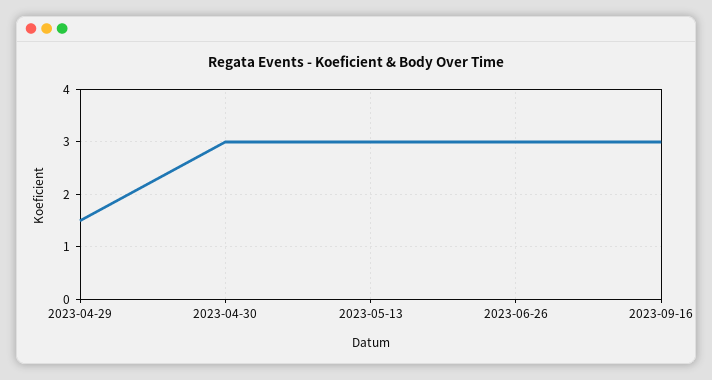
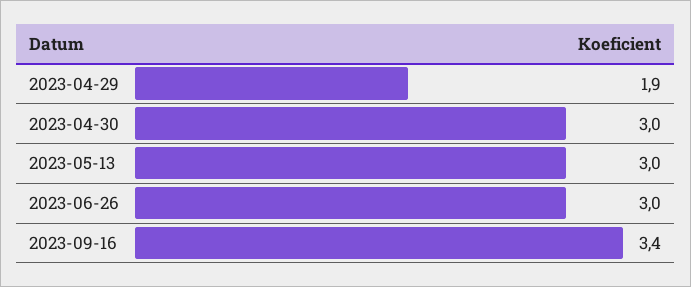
2023-04-29: 1.5 -> 1.9
2023-09-16: 3 -> 3.4

